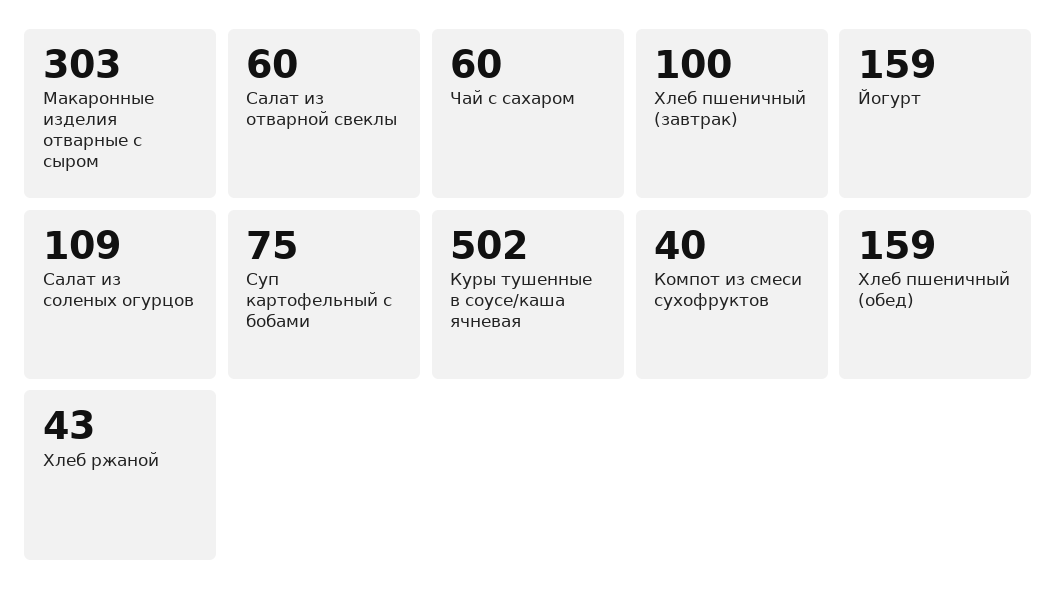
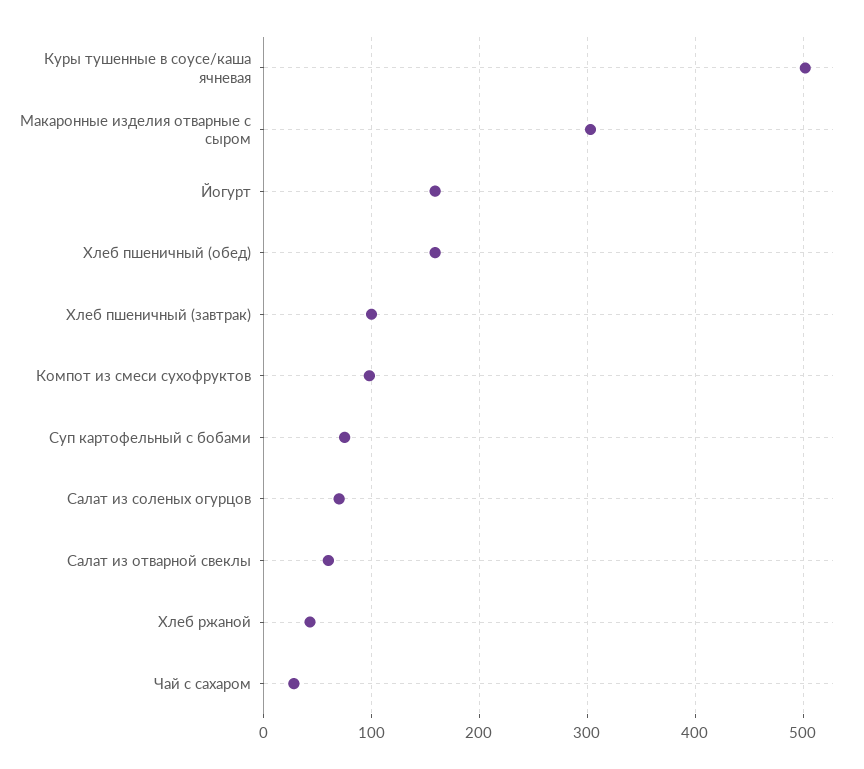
Чай с сахаром: 60 -> 30
Салат из соленых огурцов: 109 -> 70
Компот из смеси сухофруктов: 40 -> 100

